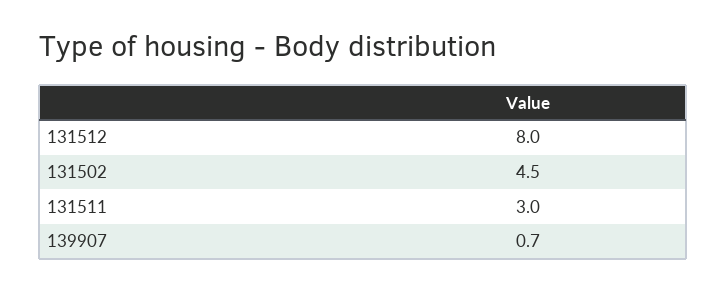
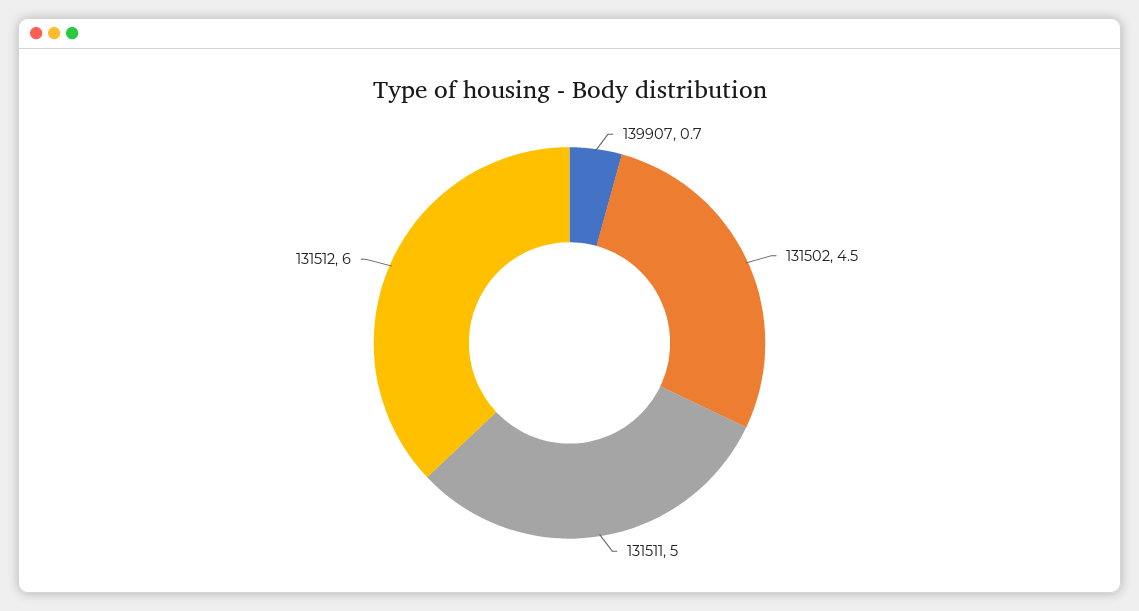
131512: 8 -> 6
131511: 3 -> 5

